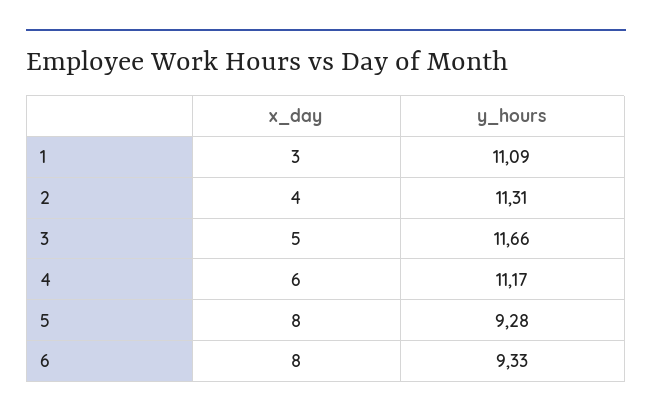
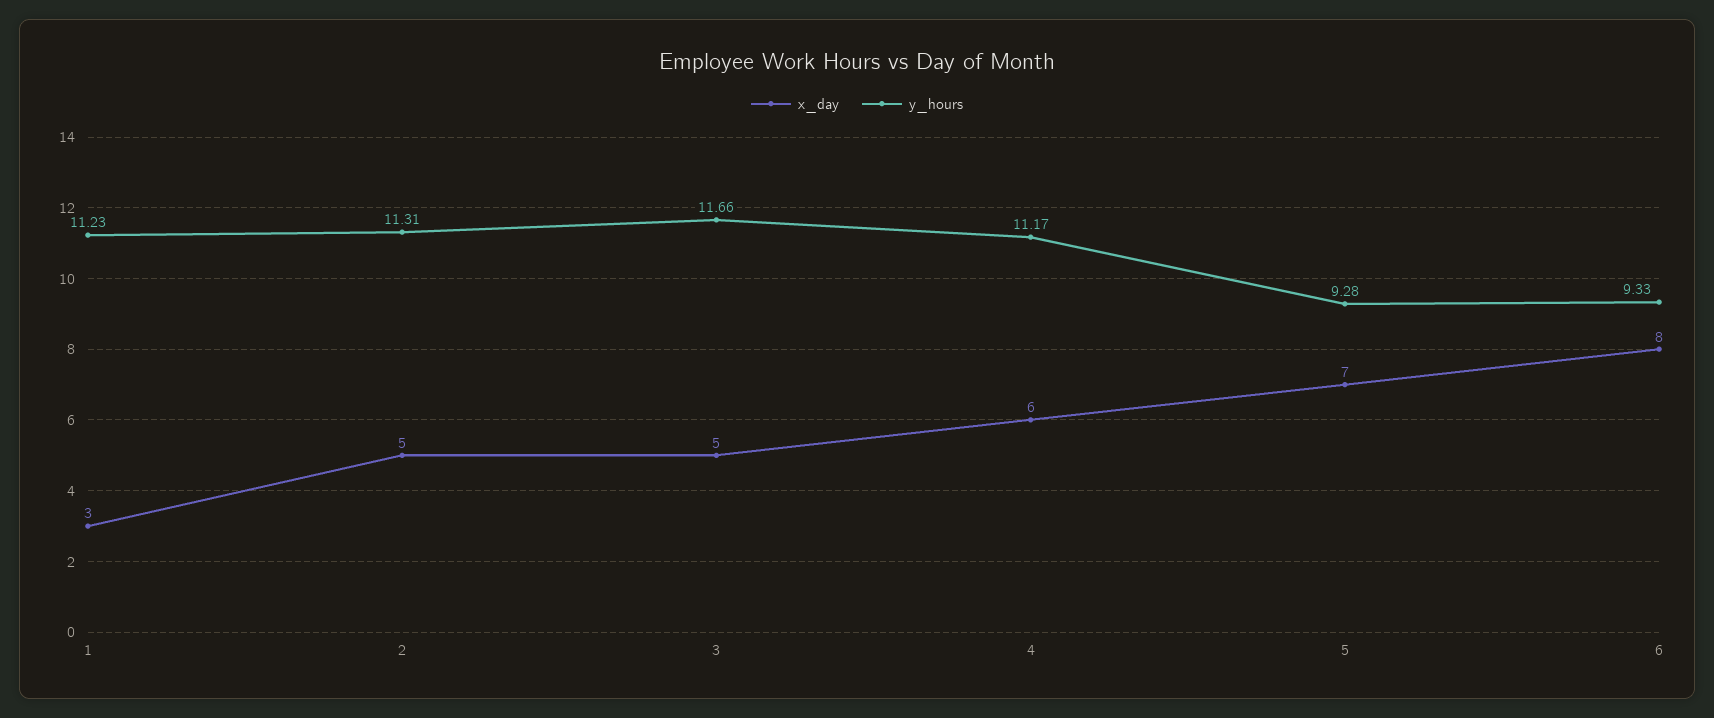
y_hours, 1: 11.09 -> 11.23
x_day, 2: 4 -> 5
x_day, 5: 8 -> 7

